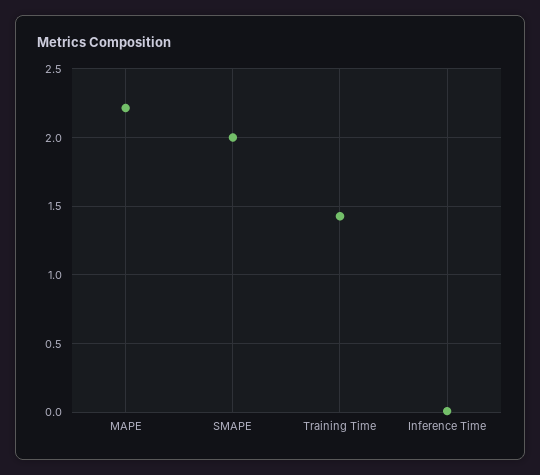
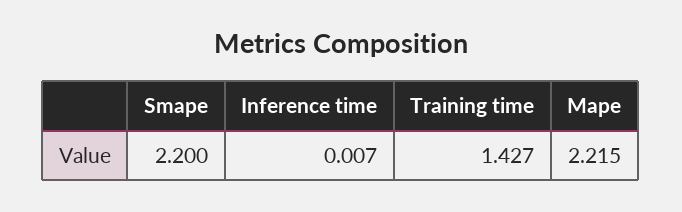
SMAPE: 2 -> 2.2

